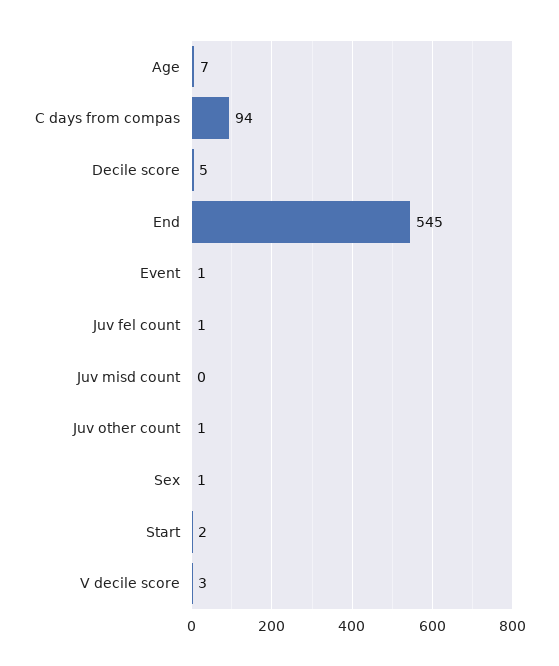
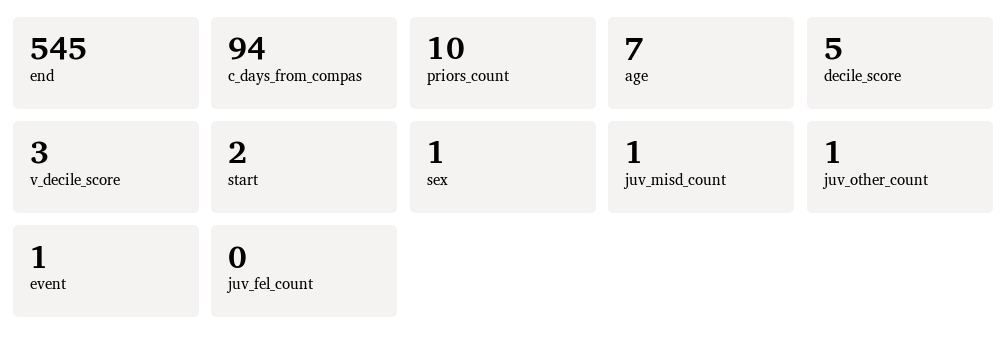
Juv fel count: 1 -> 0
Juv misd count: 0 -> 1
priors_count: none -> 10

